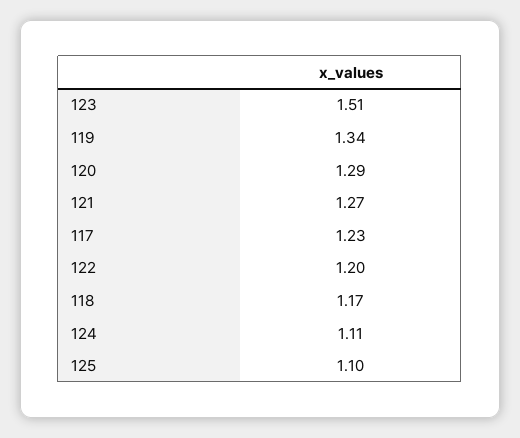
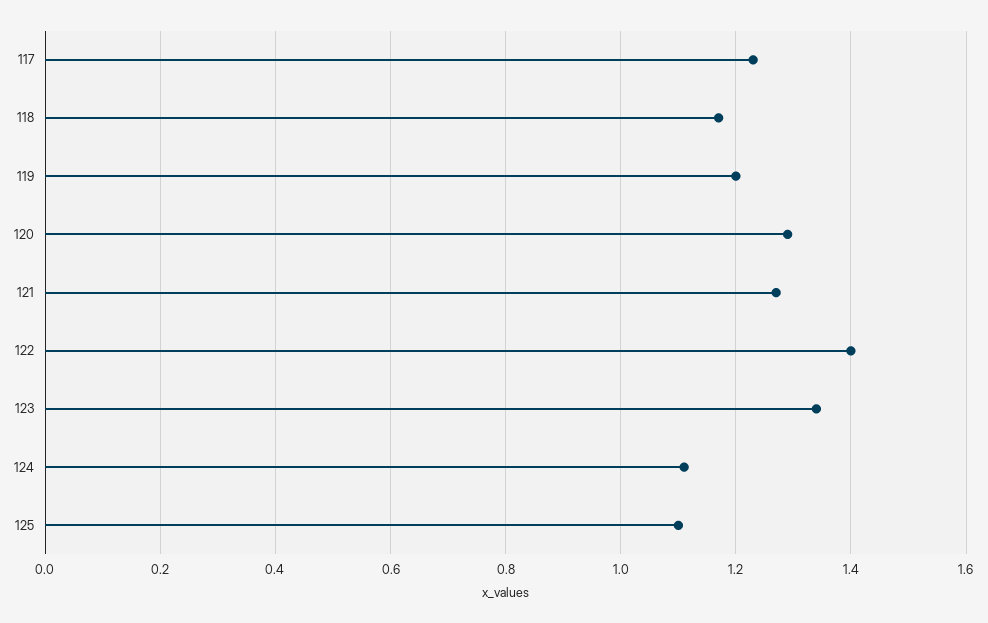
123: 1.51 -> 1.35
119: 1.34 -> 1.2
122: 1.2 -> 1.4

